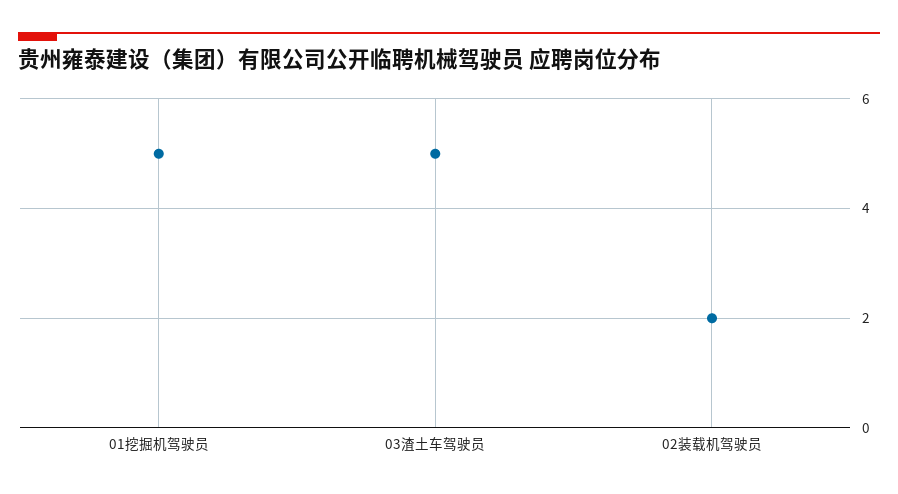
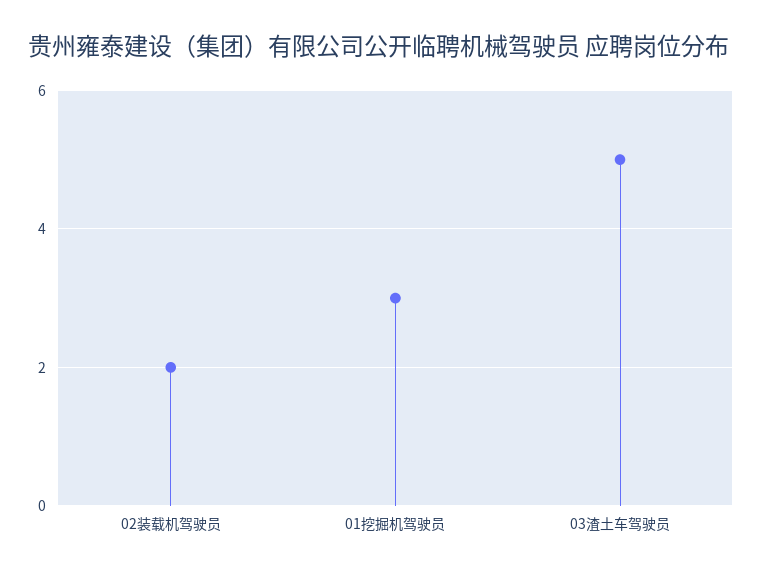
01挖掘机驾驶员: 5 -> 3

